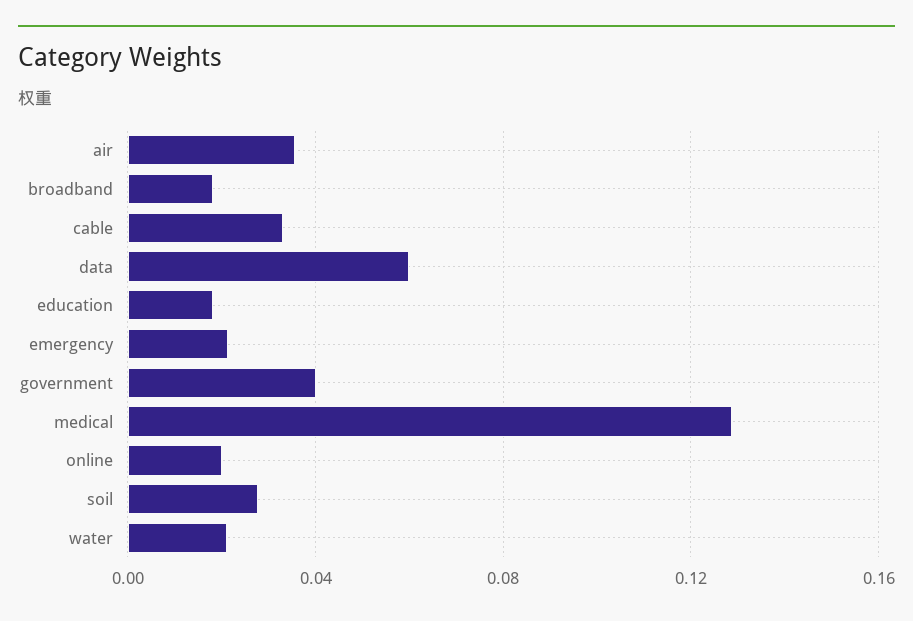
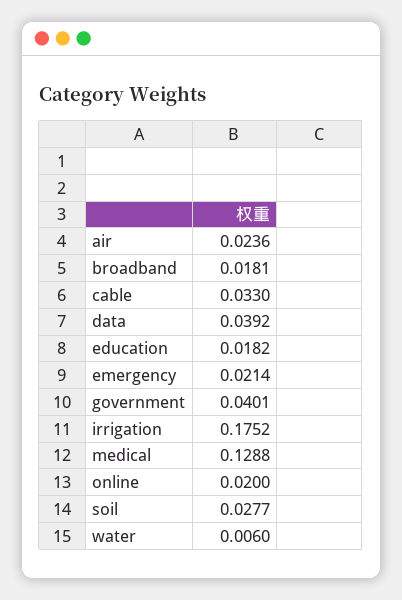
air: 0.035 -> 0.0236
data: 0.06 -> 0.0392
water: 0.02 -> 0.006
irrigation: none -> 0.1752

